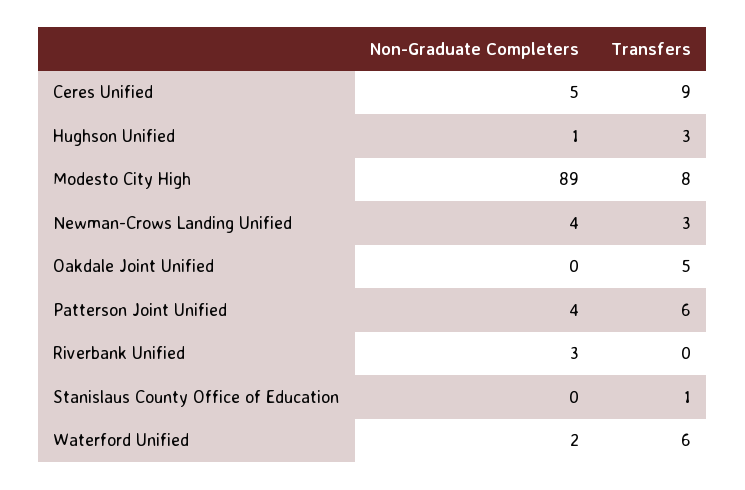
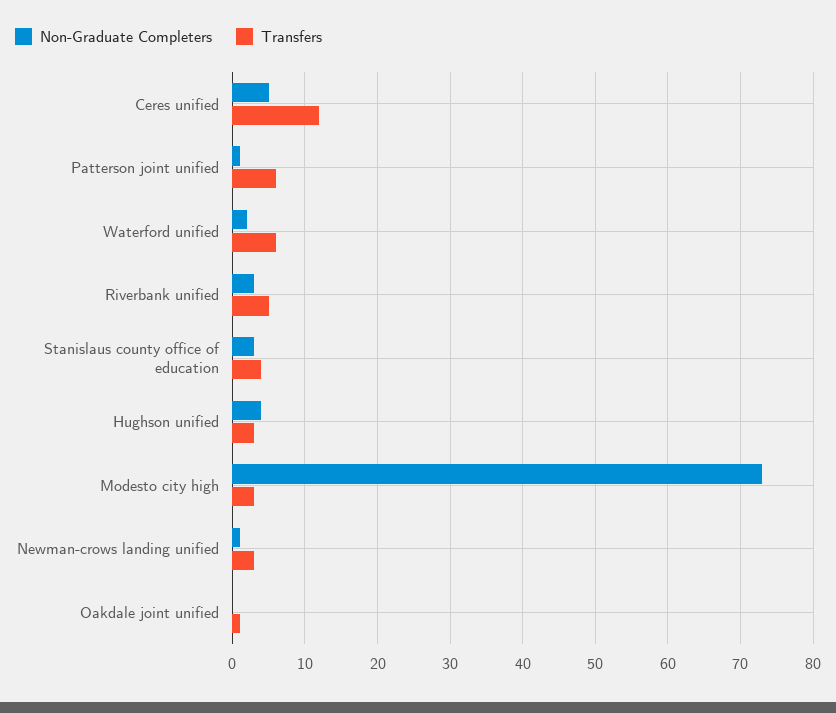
Transfers, Ceres Unified: 9 -> 12
Non-Graduate Completers, Hughson Unified: 1 -> 4
Non-Graduate Completers, Modesto City High: 89 -> 73
Transfers, Modesto City High: 8 -> 3
Non-Graduate Completers, Newman-Crows Landing Unified: 4 -> 1
Transfers, Oakdale Joint Unified: 5 -> 1
Non-Graduate Completers, Patterson Joint Unified: 4 -> 1
Transfers, Riverbank Unified: 0 -> 5
Non-Graduate Completers, Stanislaus County Office of Education: 0 -> 3
Transfers, Stanislaus County Office of Education: 1 -> 4

